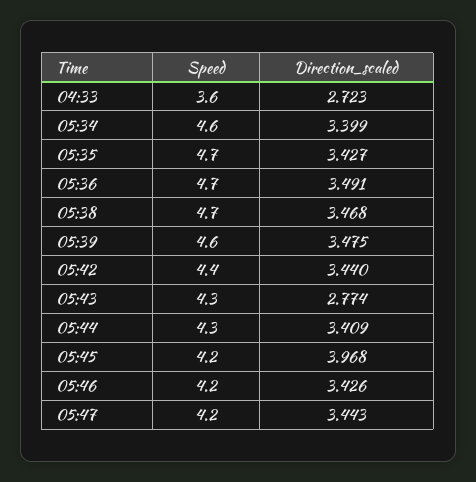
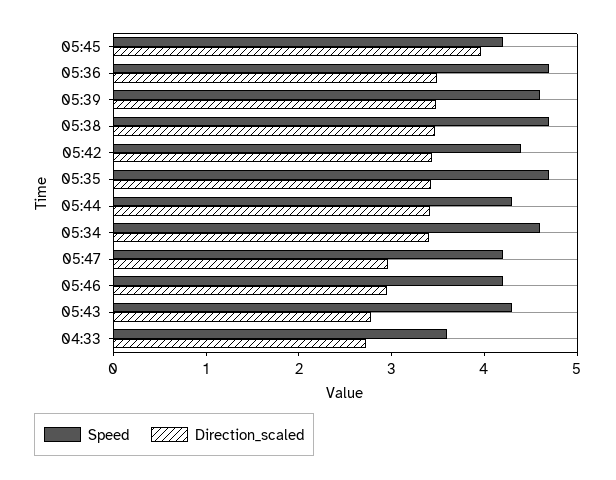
Direction_scaled, 05:46: 3.426 -> 3
Direction_scaled, 05:47: 3.443 -> 3

